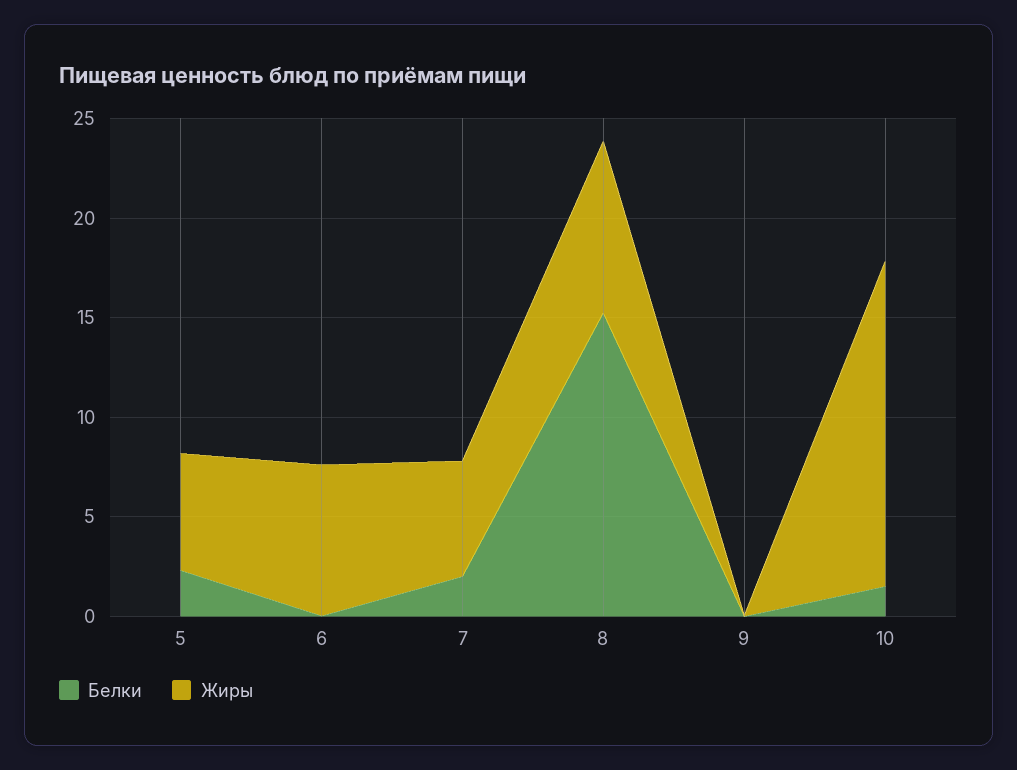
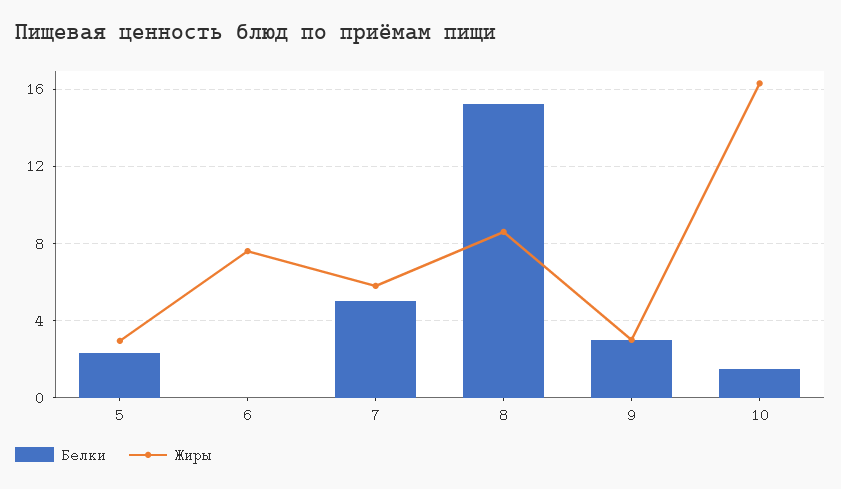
Жиры, 5: 6 -> 3
Белки, 7: 2 -> 5
Белки, 9: 0 -> 3
Жиры, 9: 0 -> 3

